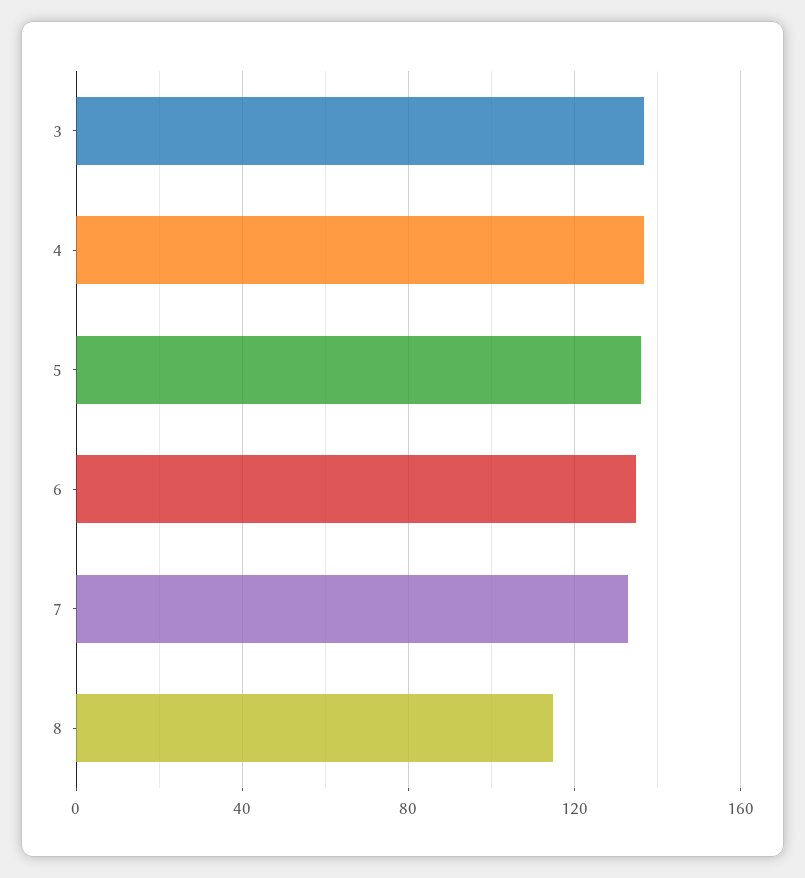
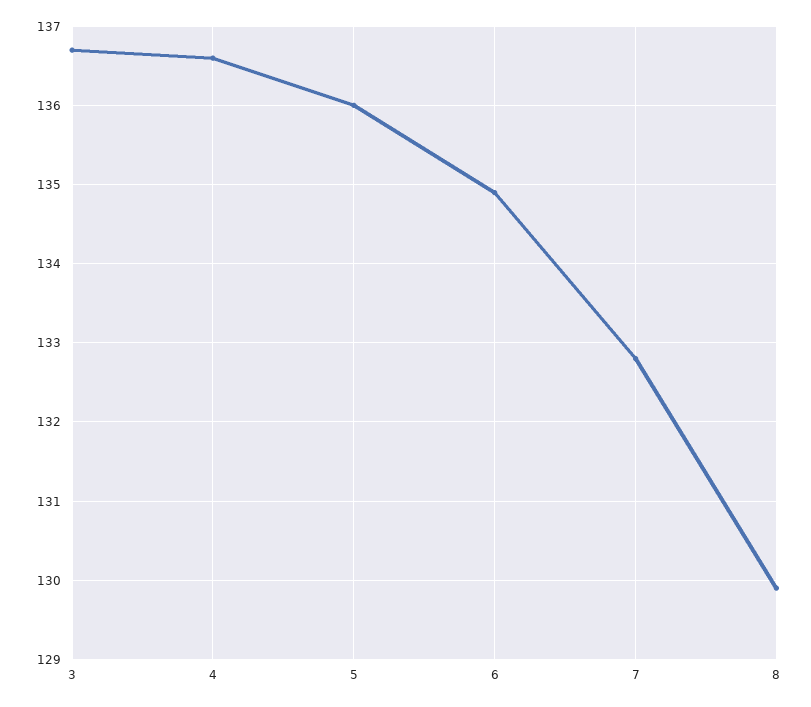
8: 115 -> 129.9

